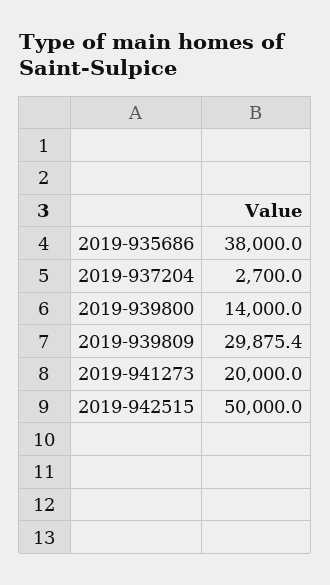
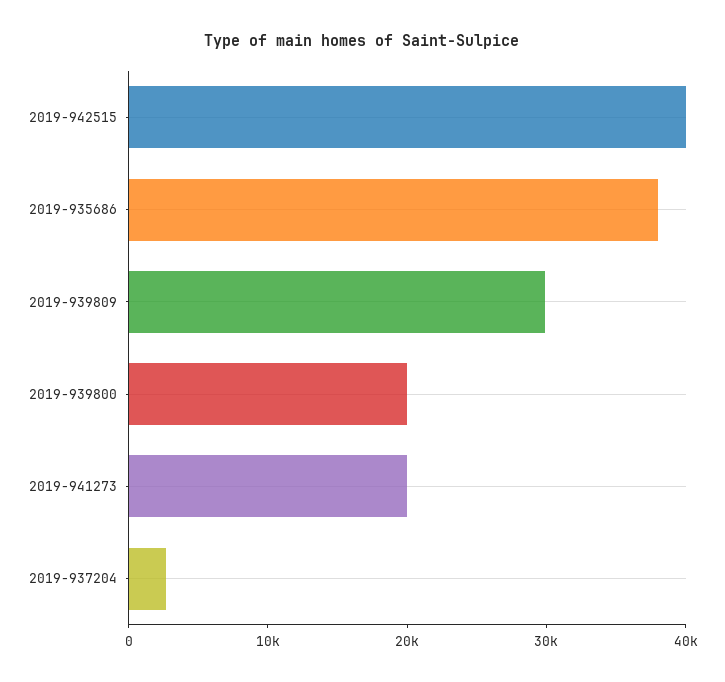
2019-939800: 14000 -> 20000
2019-942515: 50000 -> 40000

